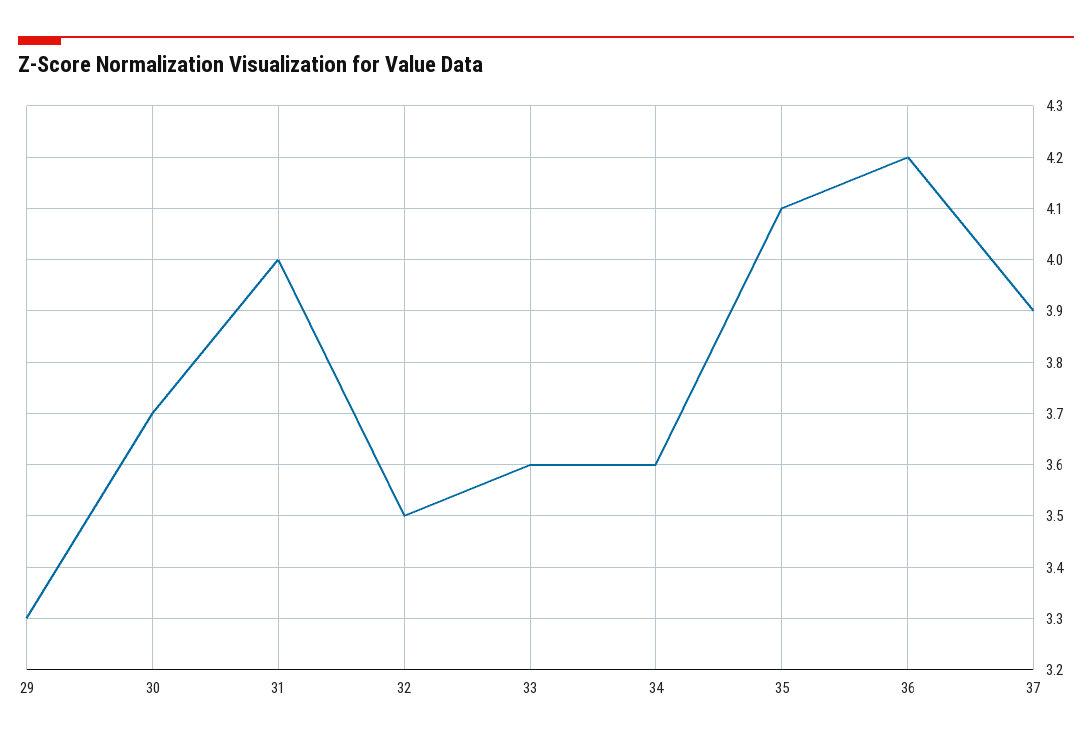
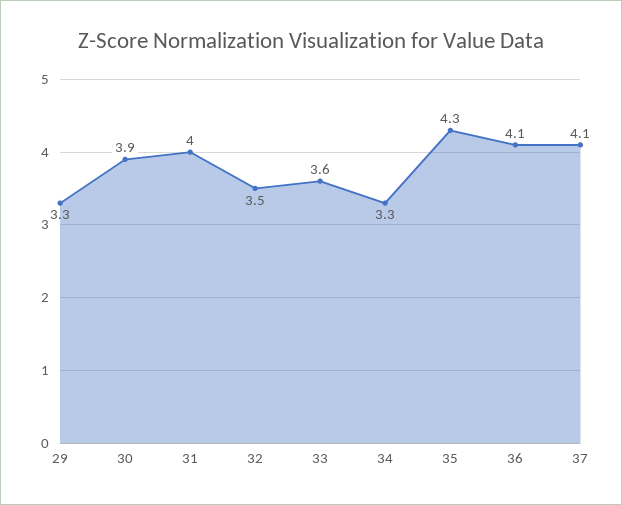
30: 3.7 -> 3.9
34: 3.6 -> 3.3
35: 4.1 -> 4.3
36: 4.2 -> 4.1
37: 3.9 -> 4.1

